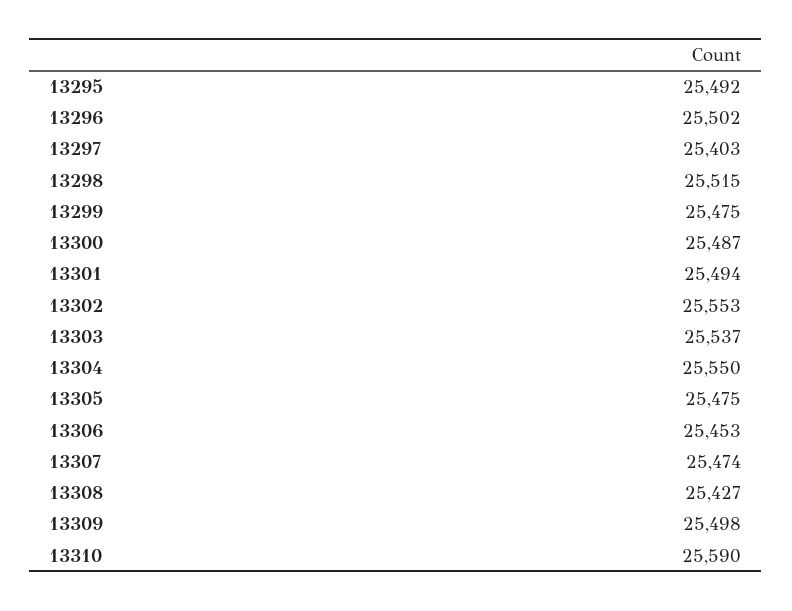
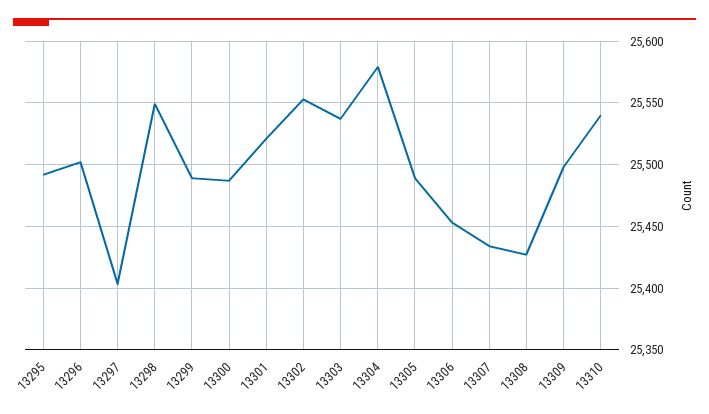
13298: 25515 -> 25550
13299: 25475 -> 25490
13301: 25494 -> 25520
13304: 25550 -> 25580
13305: 25475 -> 25490
13307: 25474 -> 25435
13310: 25590 -> 25540

